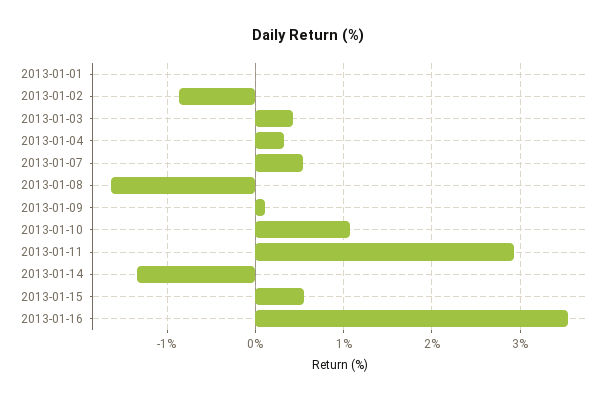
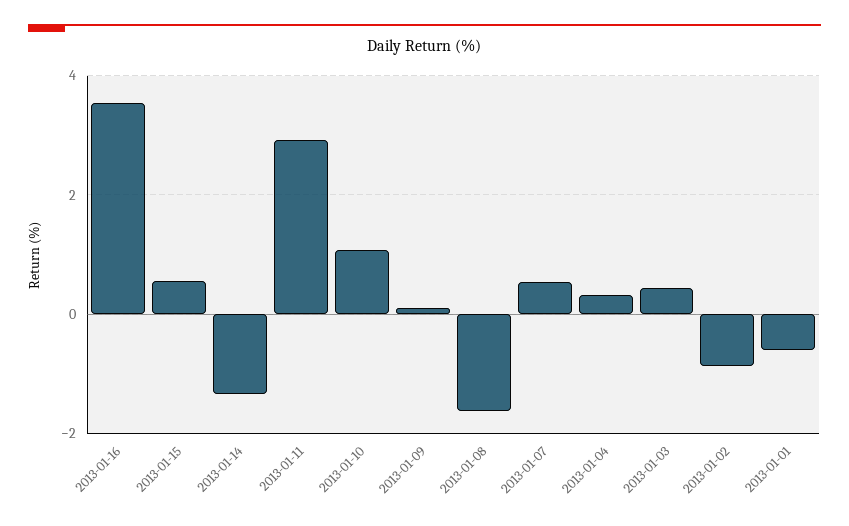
2013-01-01: 0 -> -0.6

